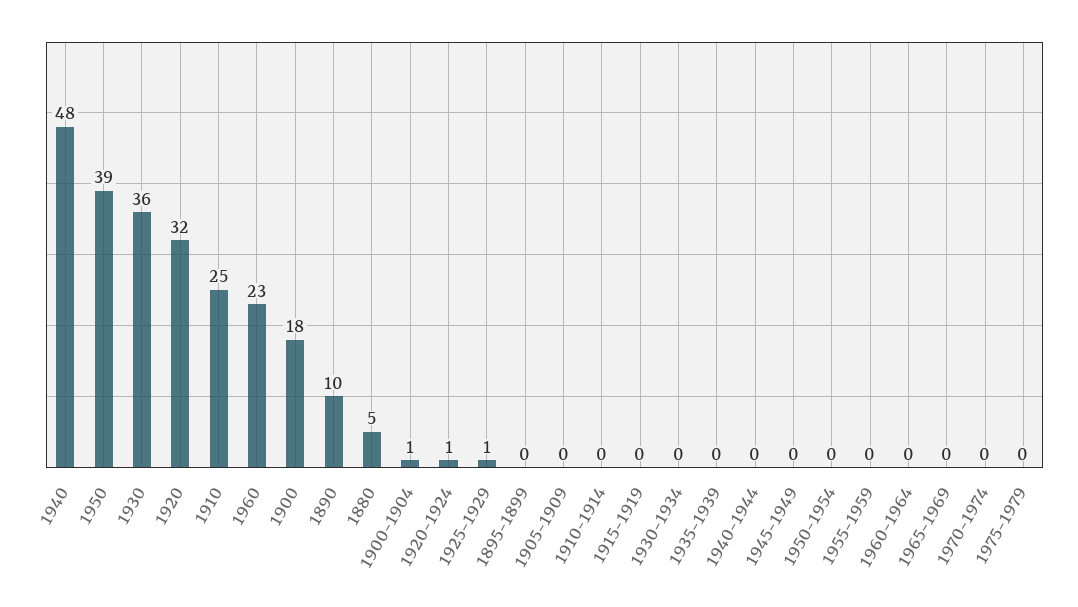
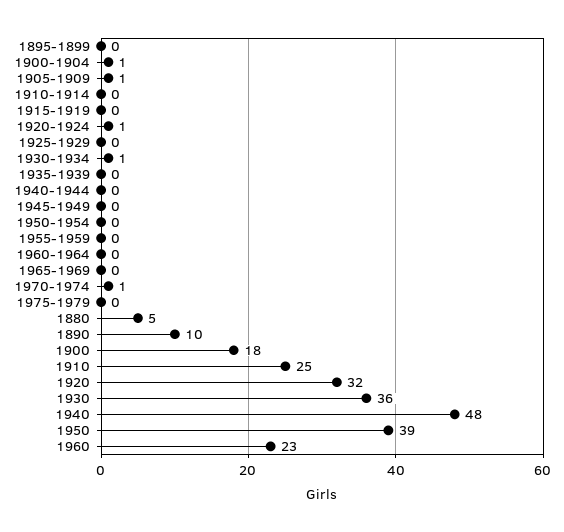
1925-1929: 1 -> 0
1905-1909: 0 -> 1
1930-1934: 0 -> 1
1970-1974: 0 -> 1

